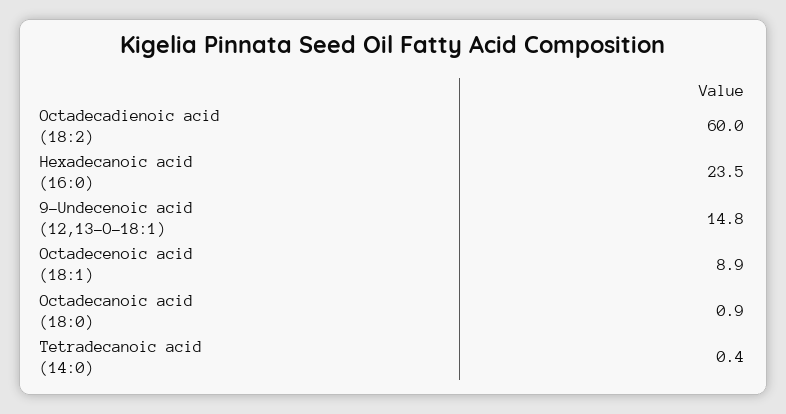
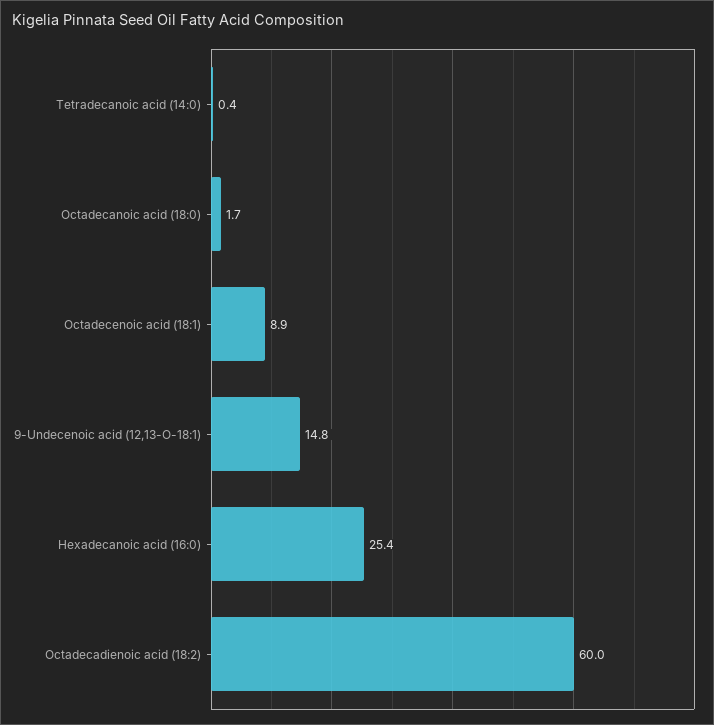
Hexadecanoic acid (16:0): 23.5 -> 25.4
Octadecanoic acid (18:0): 0.9 -> 1.7

